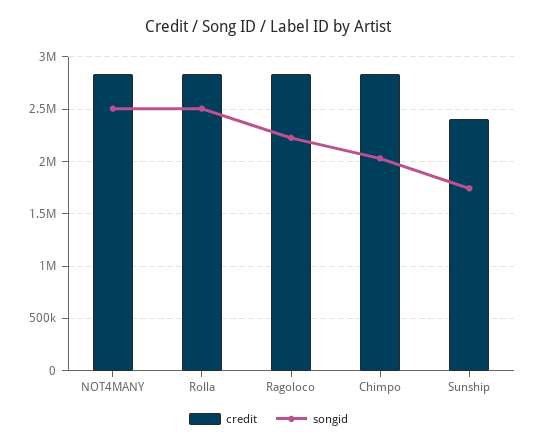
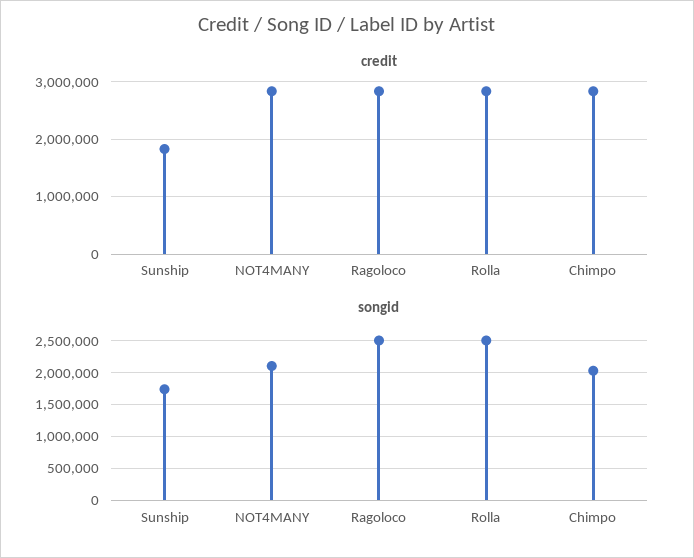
songid, NOT4MANY: 2500000 -> 2100000
songid, Ragoloco: 2200000 -> 2500000
credit, Sunship: 2400000 -> 1800000

